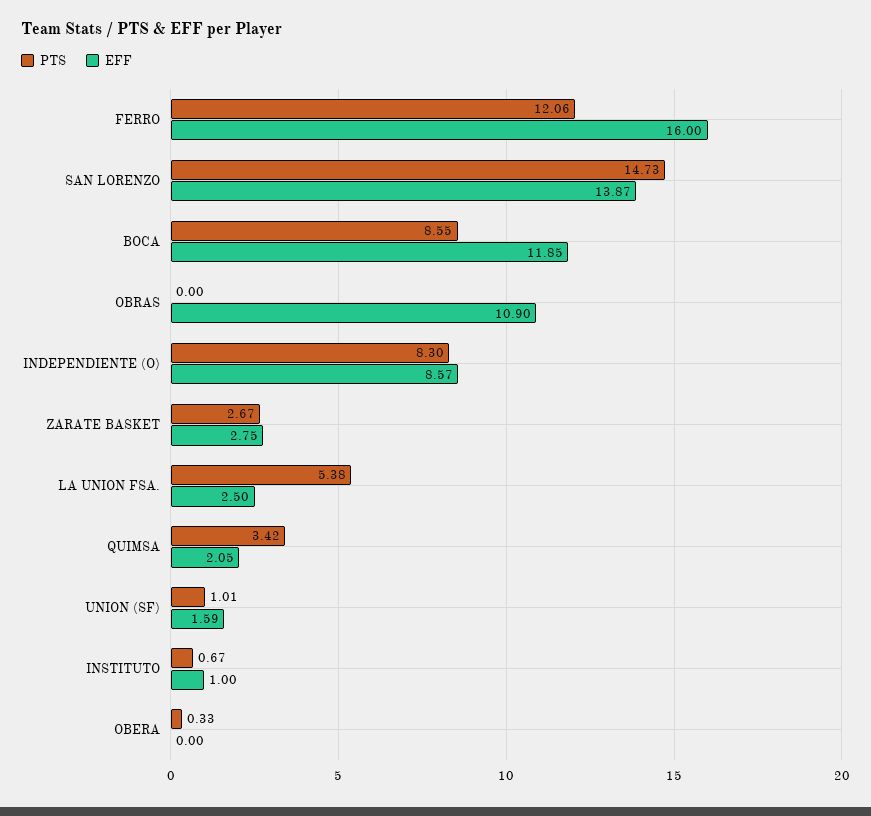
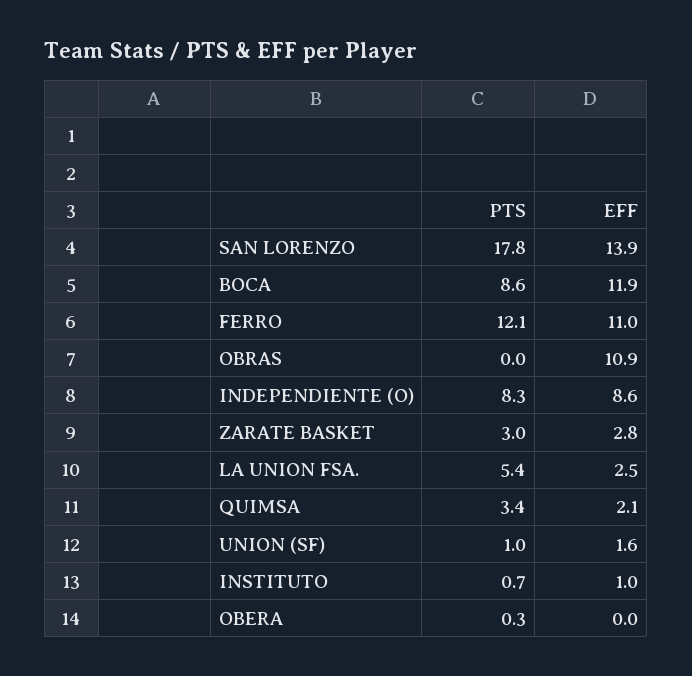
EFF, FERRO: 16 -> 11
PTS, SAN LORENZO: 14.73 -> 17.8
PTS, ZARATE BASKET: 2.67 -> 3

